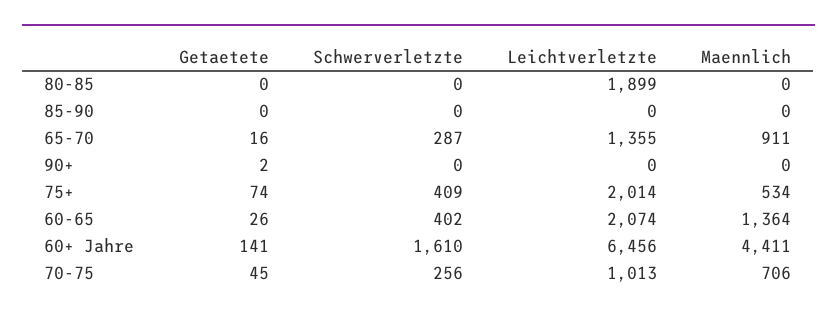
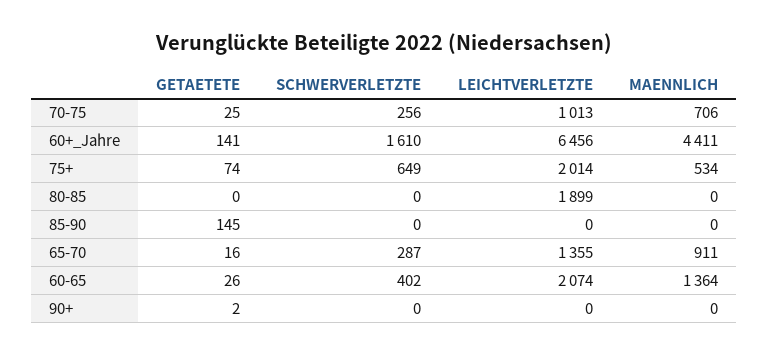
Getaetete, 85-90: 0 -> 145
Schwerverletzte, 75+: 409 -> 649
Getaetete, 70-75: 45 -> 25

